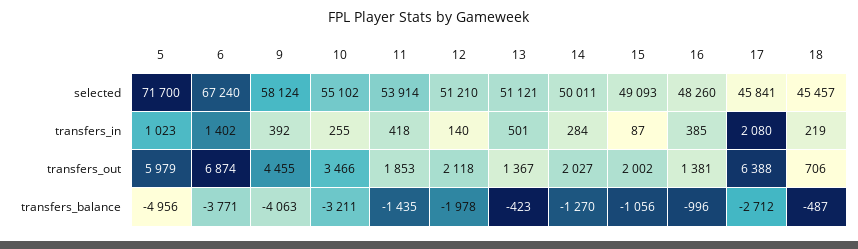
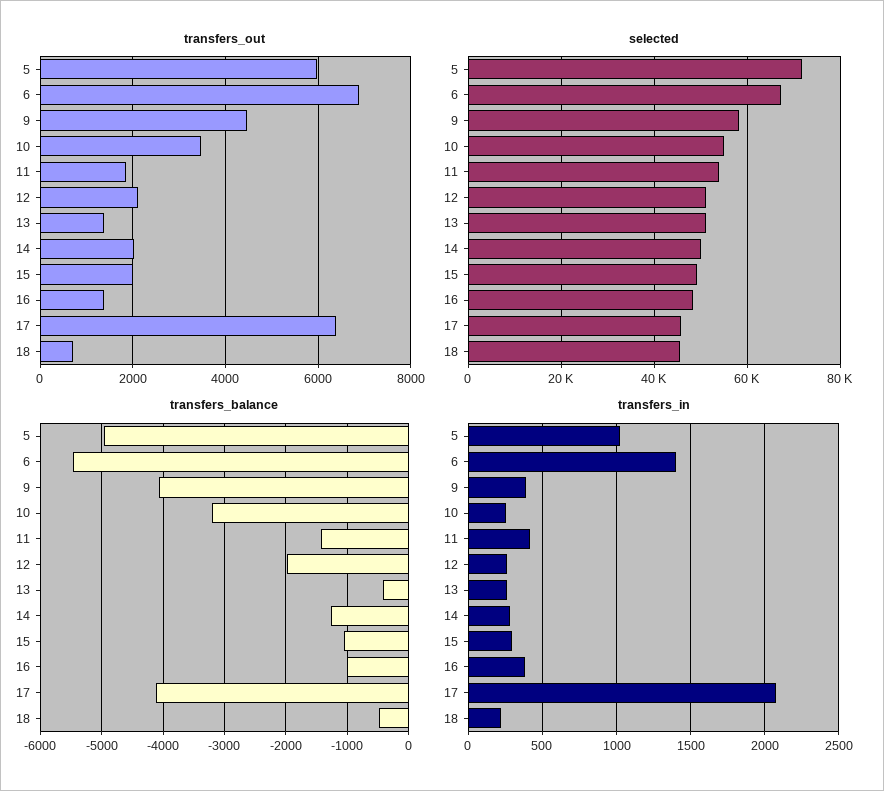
transfers_in, 12: 140 -> 250
transfers_in, 13: 501 -> 250
transfers_in, 15: 87 -> 300
transfers_balance, 6: -3771 -> -5500
transfers_balance, 17: -2712 -> -4100

